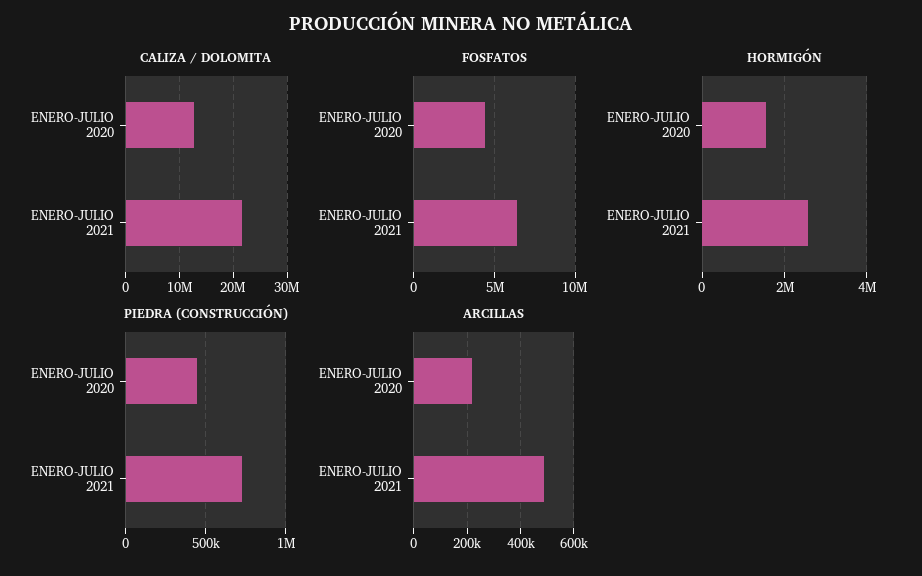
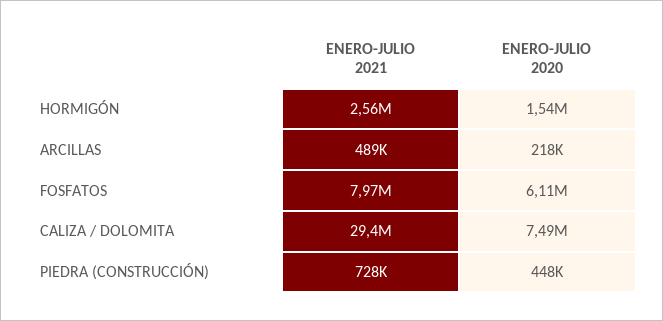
CALIZA / DOLOMITA, ENERO-JULIO 2020: 12000000 -> 7490000
CALIZA / DOLOMITA, ENERO-JULIO 2021: 22000000 -> 29400000
FOSFATOS, ENERO-JULIO 2020: 4500000 -> 6110000
FOSFATOS, ENERO-JULIO 2021: 6500000 -> 7970000

